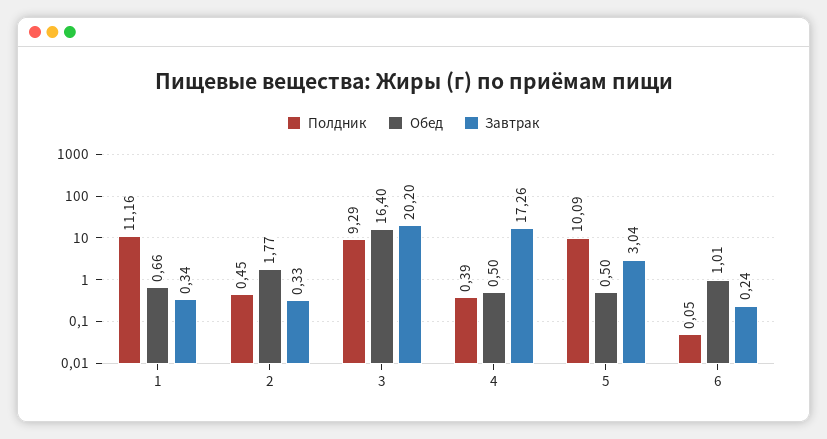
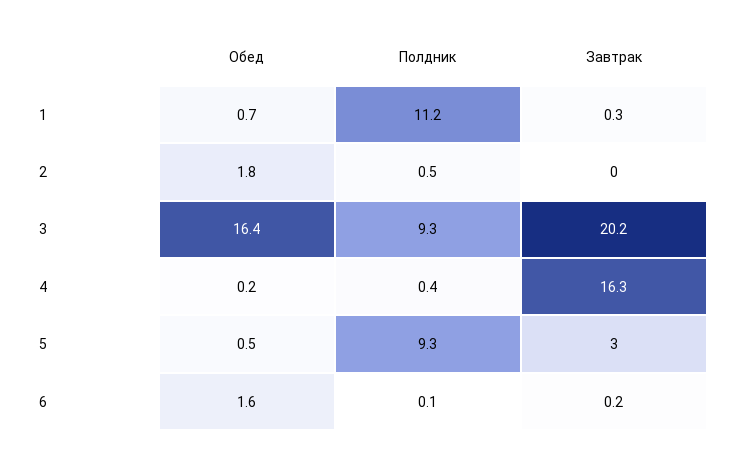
Завтрак, 2: 0.33 -> 0
Обед, 4: 0.5 -> 0.2
Завтрак, 4: 17.26 -> 16.3
Полдник, 5: 10.09 -> 9.3
Обед, 6: 1.01 -> 1.6

